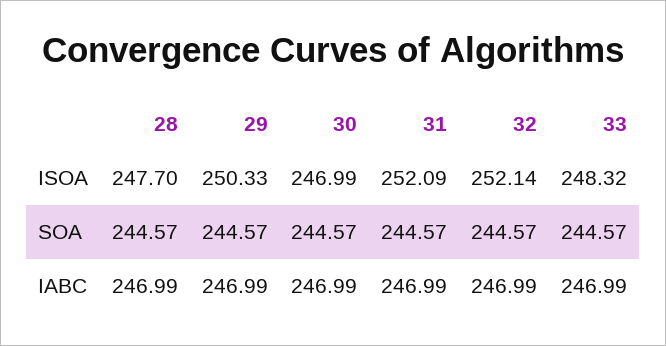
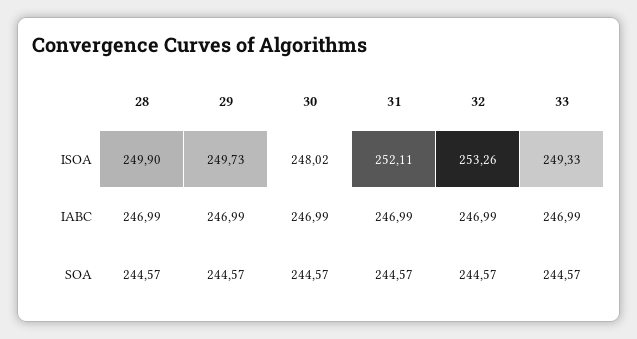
28, ISOA: 247.7 -> 249.9
29, ISOA: 250.33 -> 249.73
30, ISOA: 246.99 -> 248.02
31, ISOA: 252.09 -> 252.11
32, ISOA: 252.14 -> 253.26
33, ISOA: 248.32 -> 249.33

